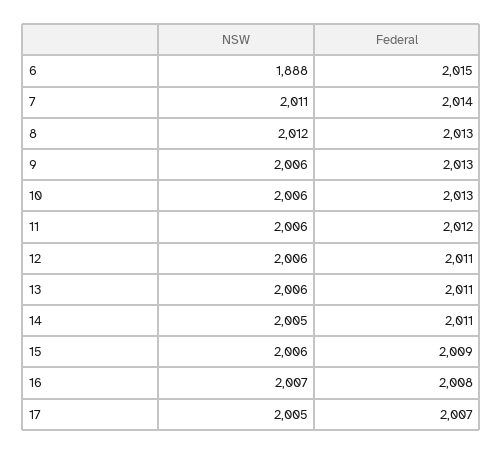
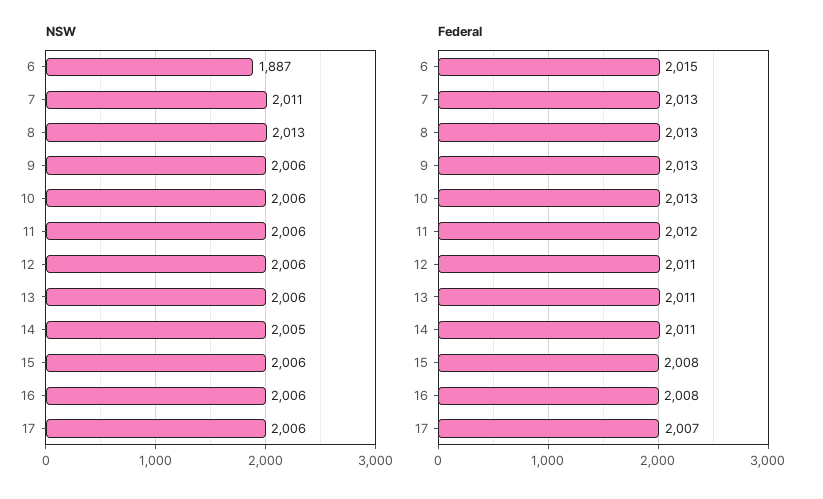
NSW, 6: 1888 -> 1887
Federal, 7: 2014 -> 2013
NSW, 8: 2012 -> 2013
Federal, 15: 2009 -> 2008
NSW, 16: 2007 -> 2006
NSW, 17: 2005 -> 2006

